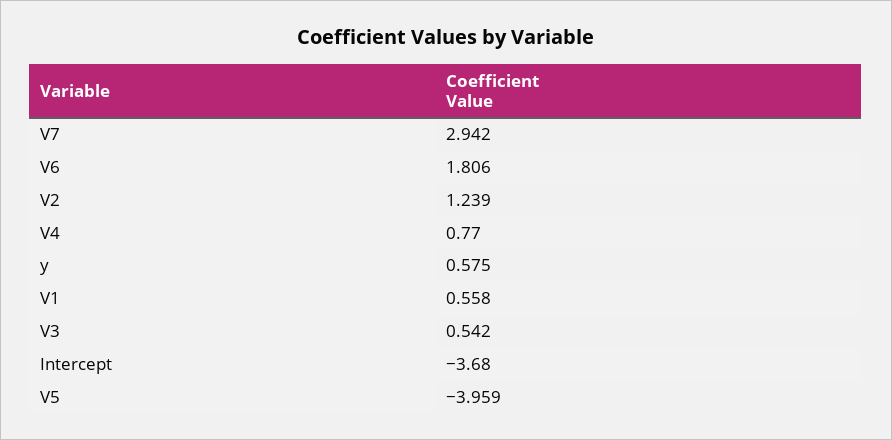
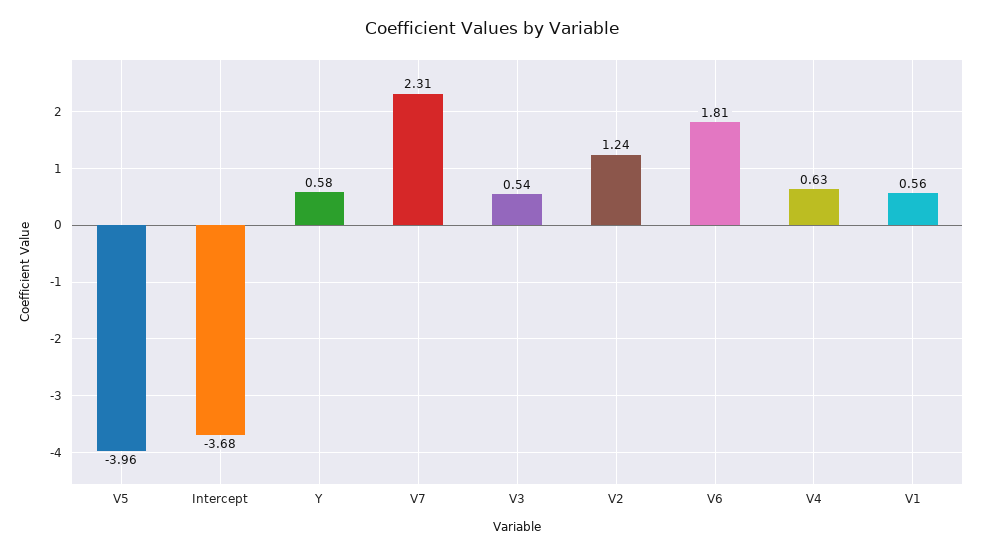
V7: 2.942 -> 2.31
V4: 0.77 -> 0.63

